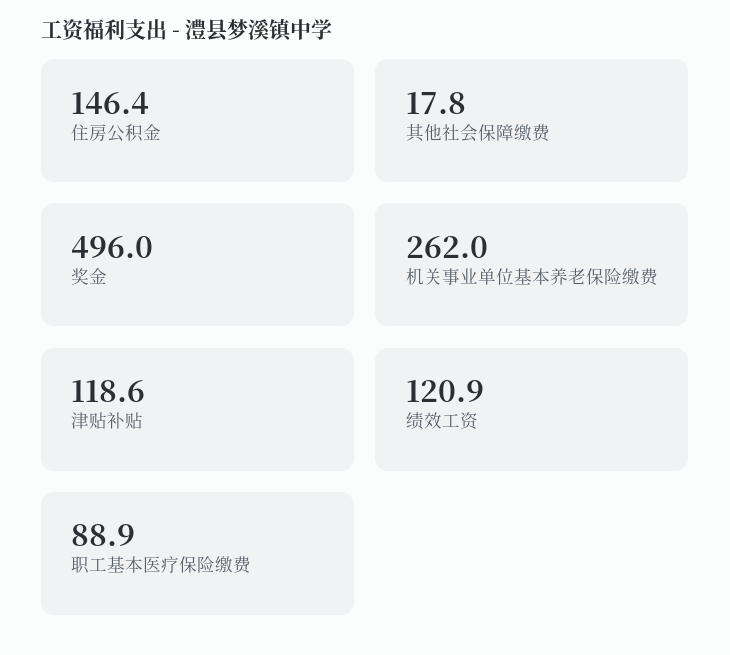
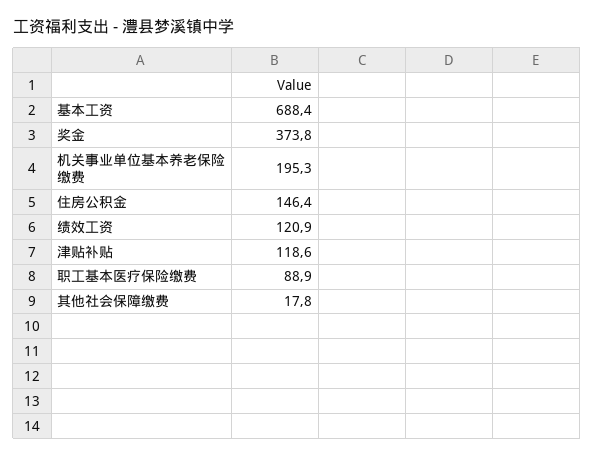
奖金: 496 -> 373.8
机关事业单位基本养老保险缴费: 262 -> 195.3
基本工资: none -> 688.4

